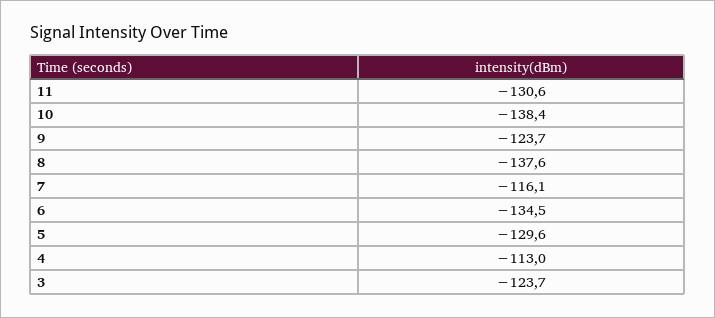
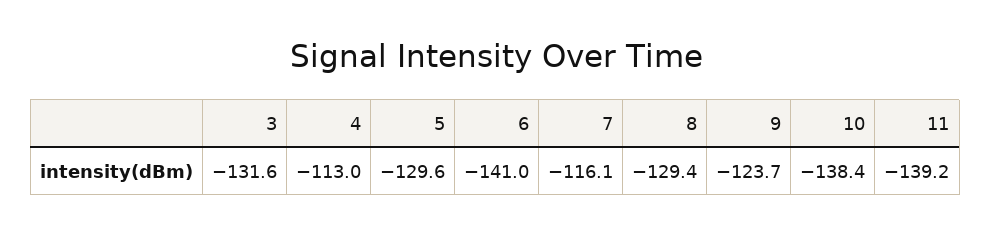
11: -130.6 -> -139.2
8: -137.6 -> -129.4
6: -134.5 -> -141
3: -123.7 -> -131.6

